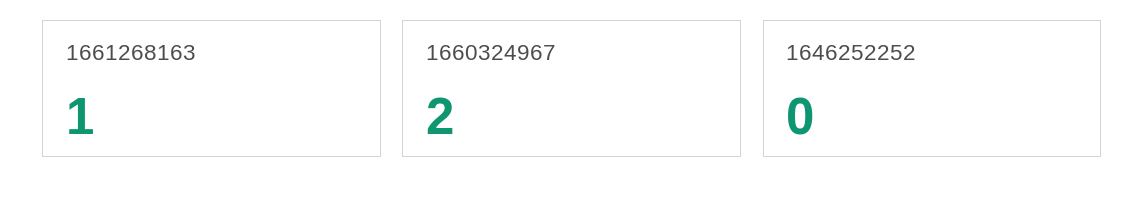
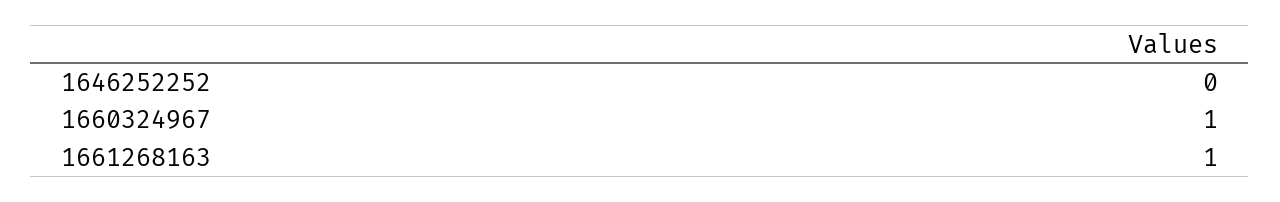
1660324967: 2 -> 1

